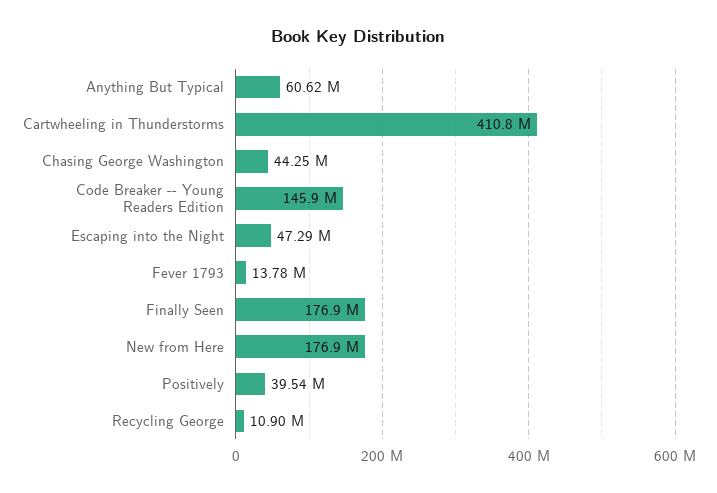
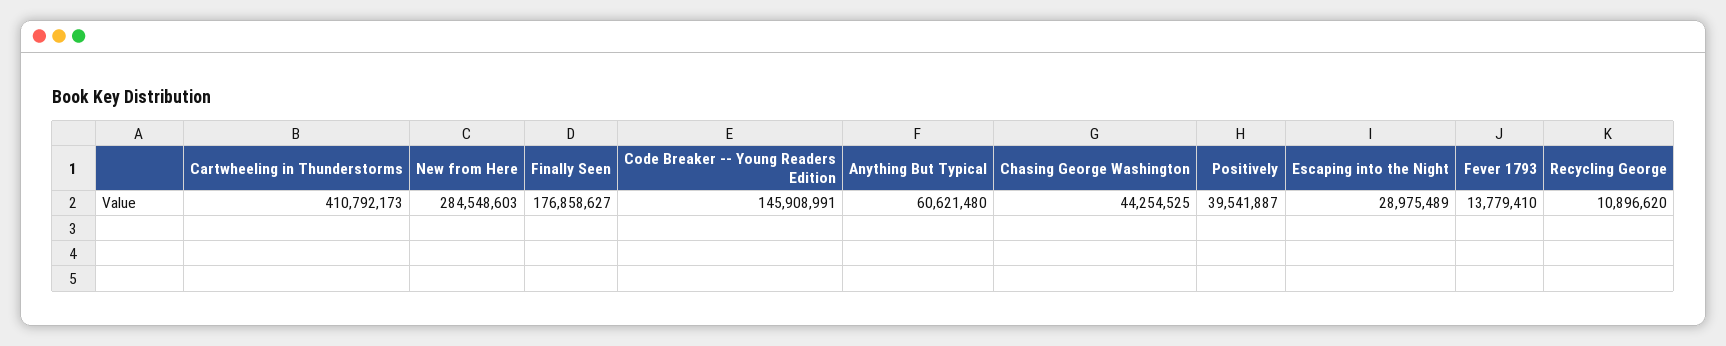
Escaping into the Night: 47290000 -> 28975489
New from Here: 176900000 -> 284548603

